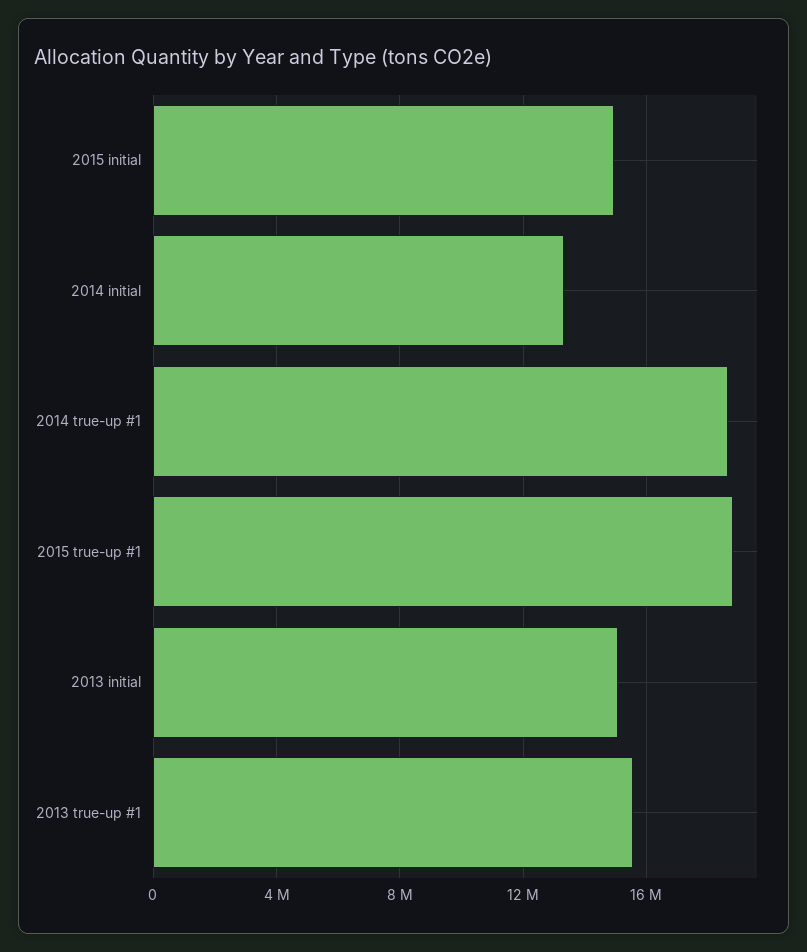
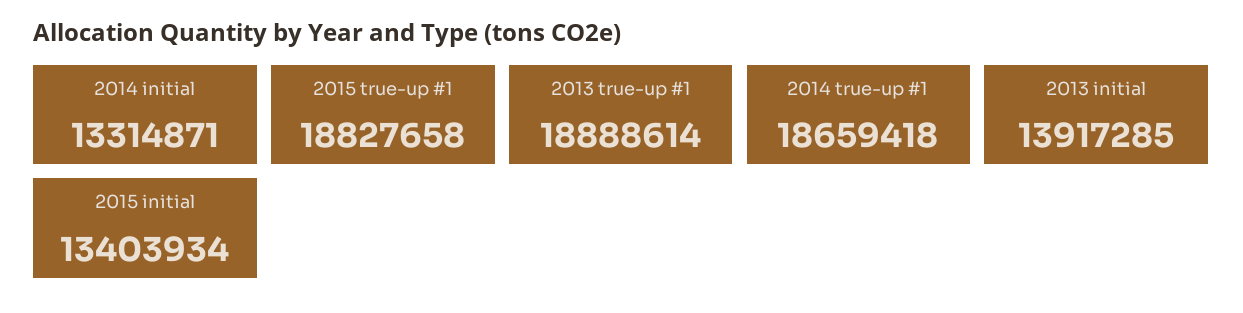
2015 initial: 15000000 -> 13403934
2013 initial: 15000000 -> 13917285
2013 true-up #1: 15500000 -> 18888614

